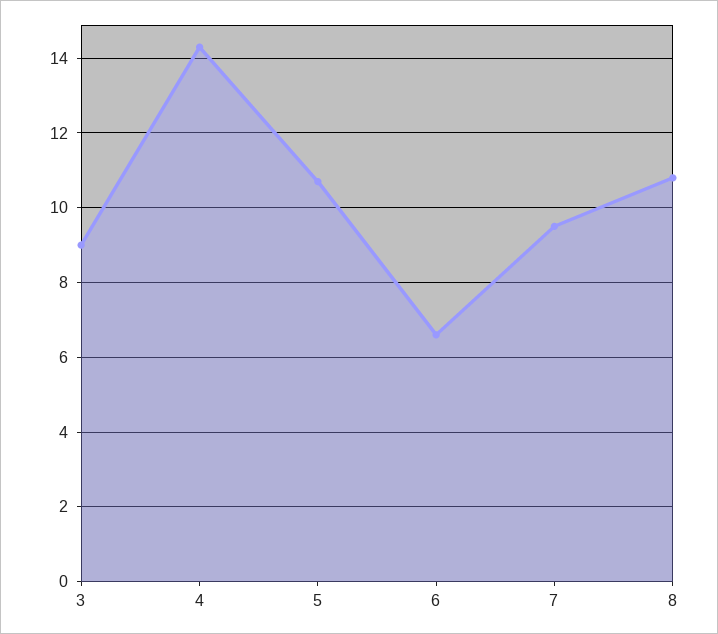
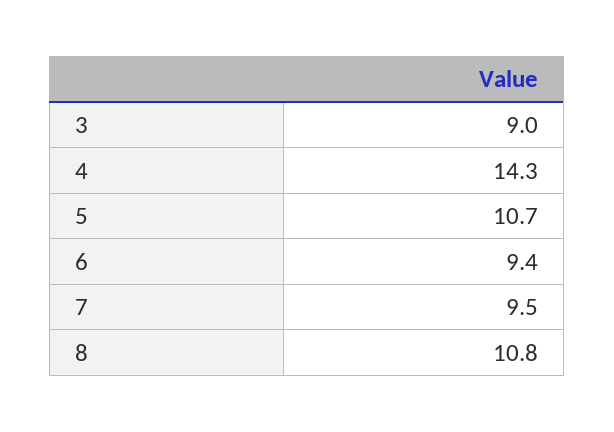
6: 6.5 -> 9.4

